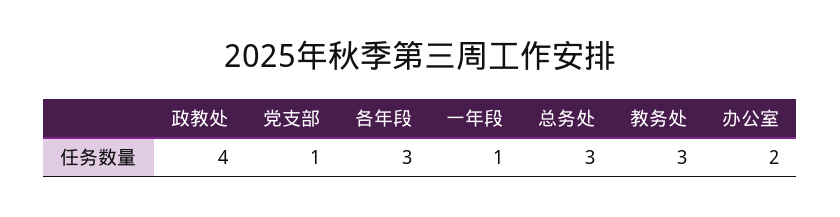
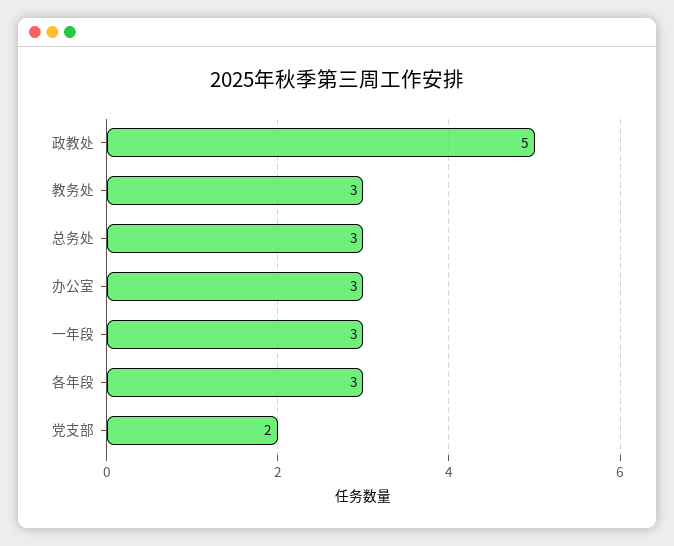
政教处: 4 -> 5
党支部: 1 -> 2
一年段: 1 -> 3
办公室: 2 -> 3

